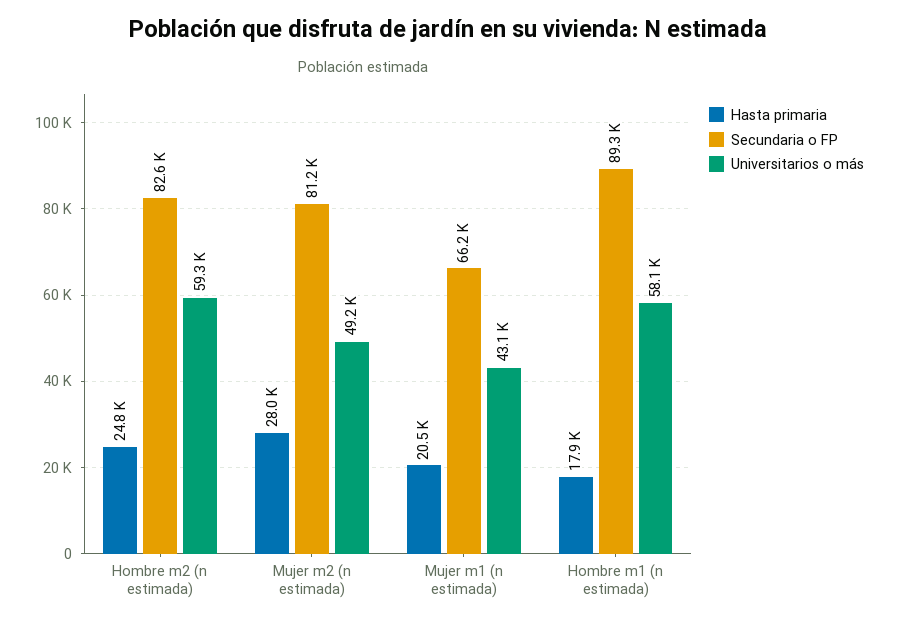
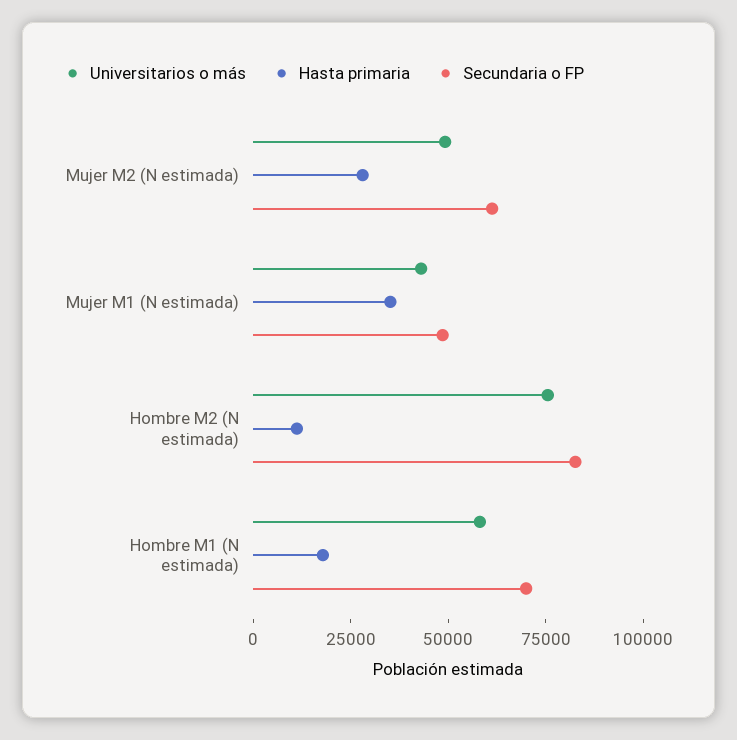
Hasta primaria, Hombre m2 (n estimada): 24800 -> 10000
Universitarios o más, Hombre m2 (n estimada): 59300 -> 75000
Secundaria o FP, Mujer m2 (n estimada): 81200 -> 60000
Hasta primaria, Mujer m1 (n estimada): 20500 -> 35000
Secundaria o FP, Mujer m1 (n estimada): 66200 -> 50000
Secundaria o FP, Hombre m1 (n estimada): 89300 -> 70000

